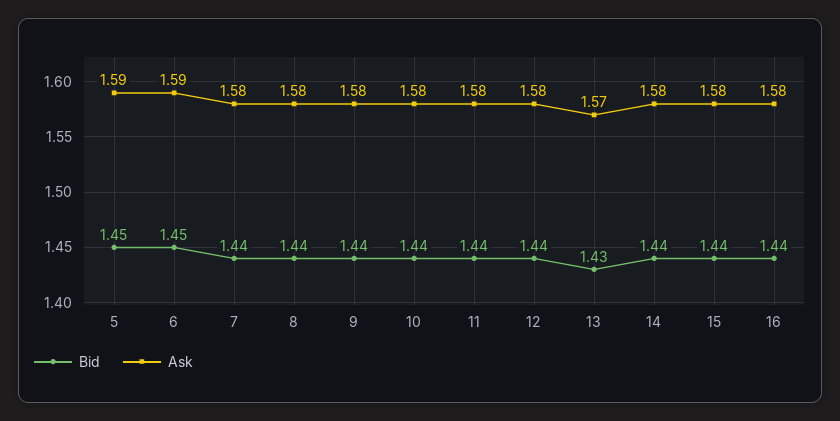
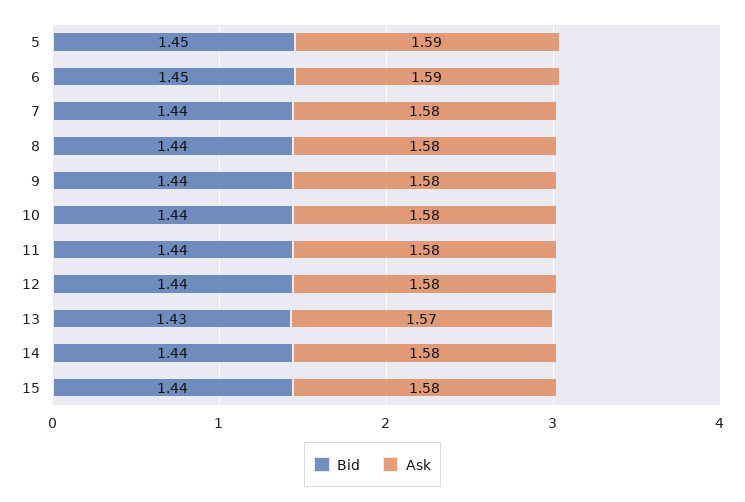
Bid, 16: 1.44 -> none
Ask, 16: 1.58 -> none

